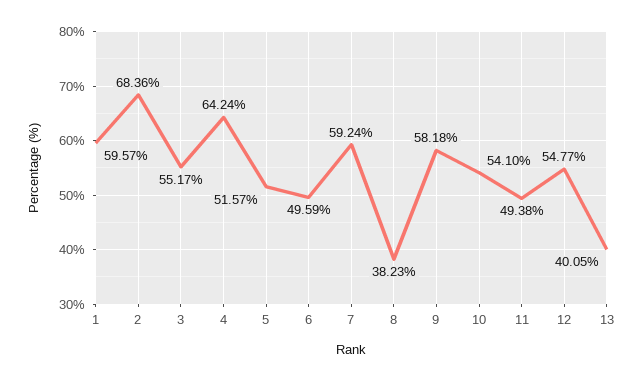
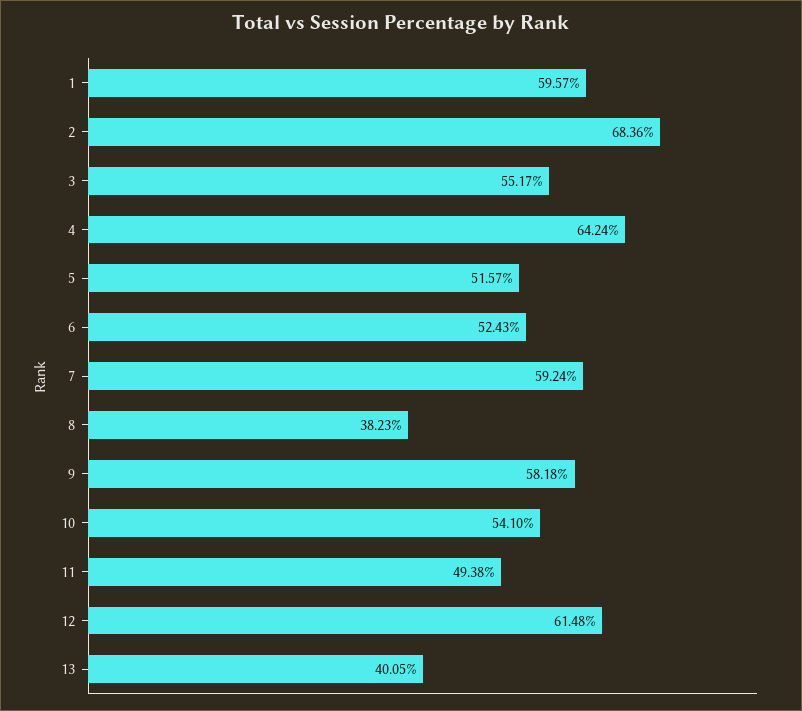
6: 49.59 -> 52.43
12: 54.77 -> 61.48

